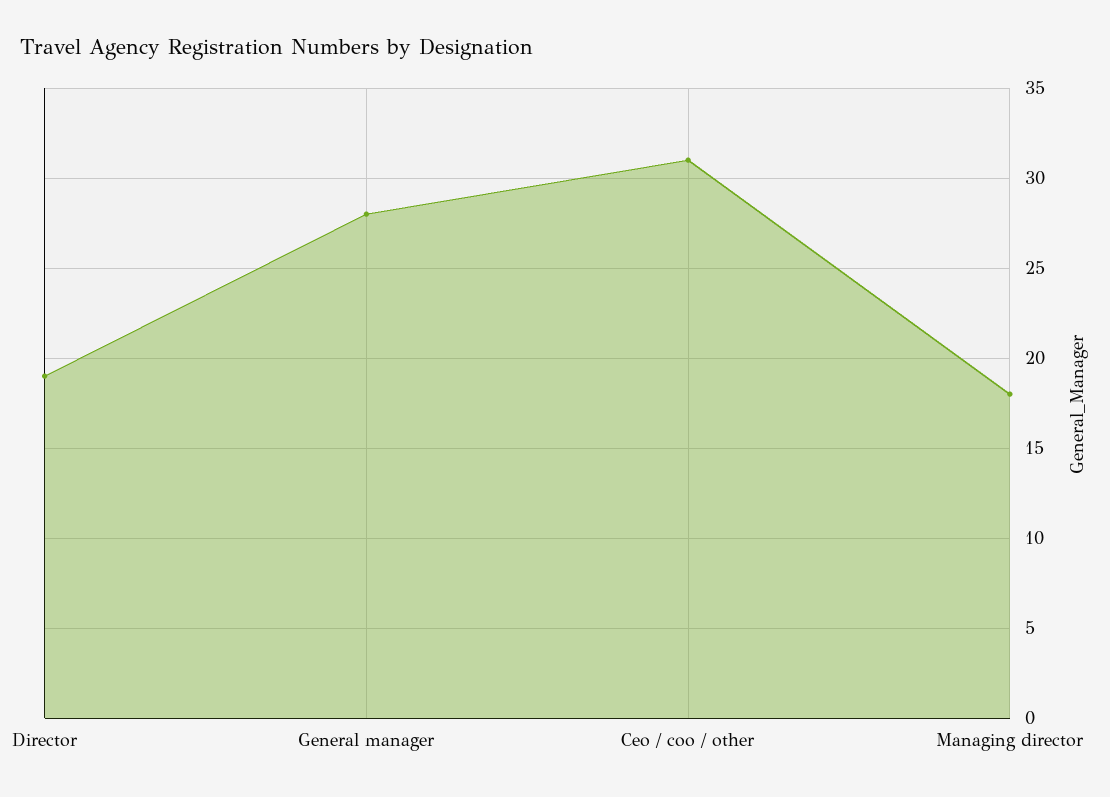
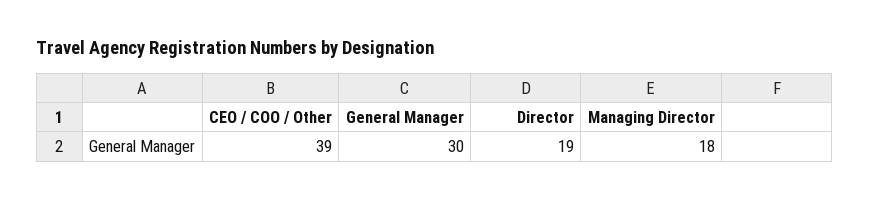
General manager: 28 -> 30
Ceo / coo / other: 31 -> 39

